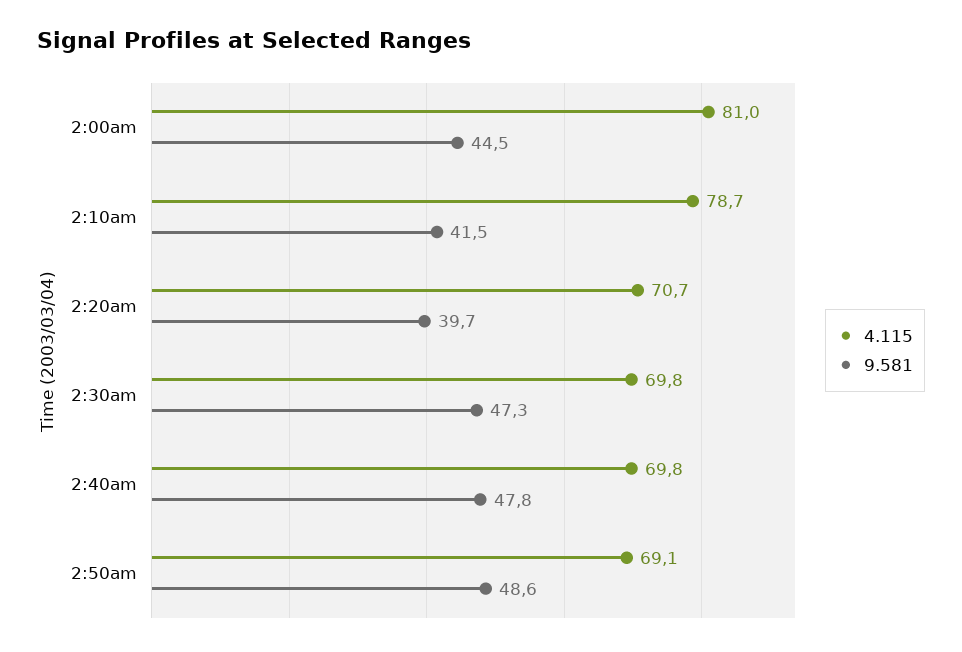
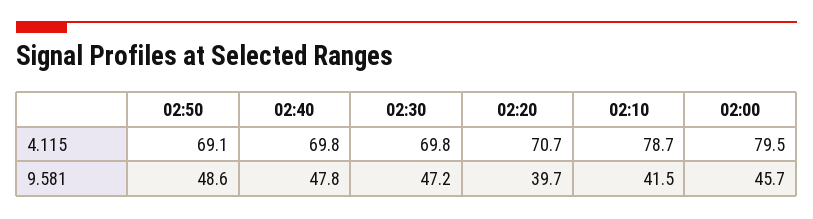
4.115, 2:00am: 81 -> 79.5
9.581, 2:00am: 44.5 -> 45.7
9.581, 2:30am: 47.3 -> 47.2

